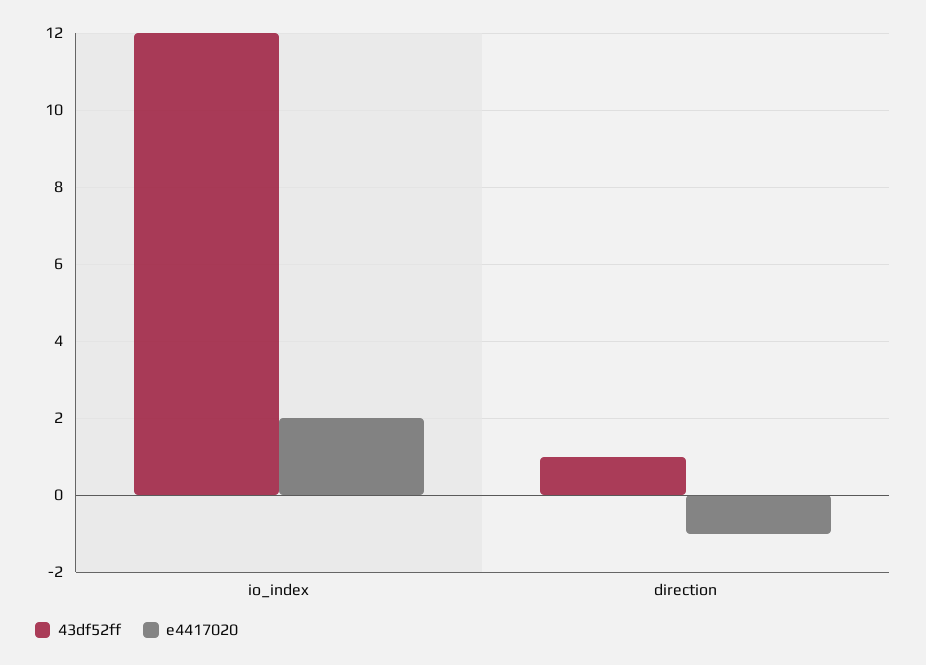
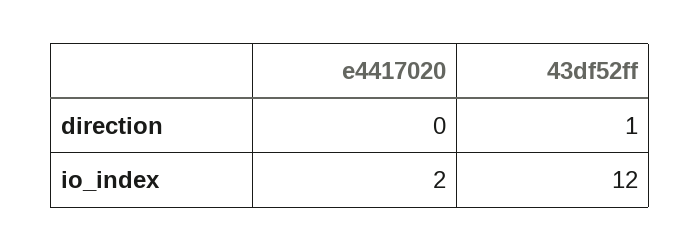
e4417020, direction: -1 -> 0

